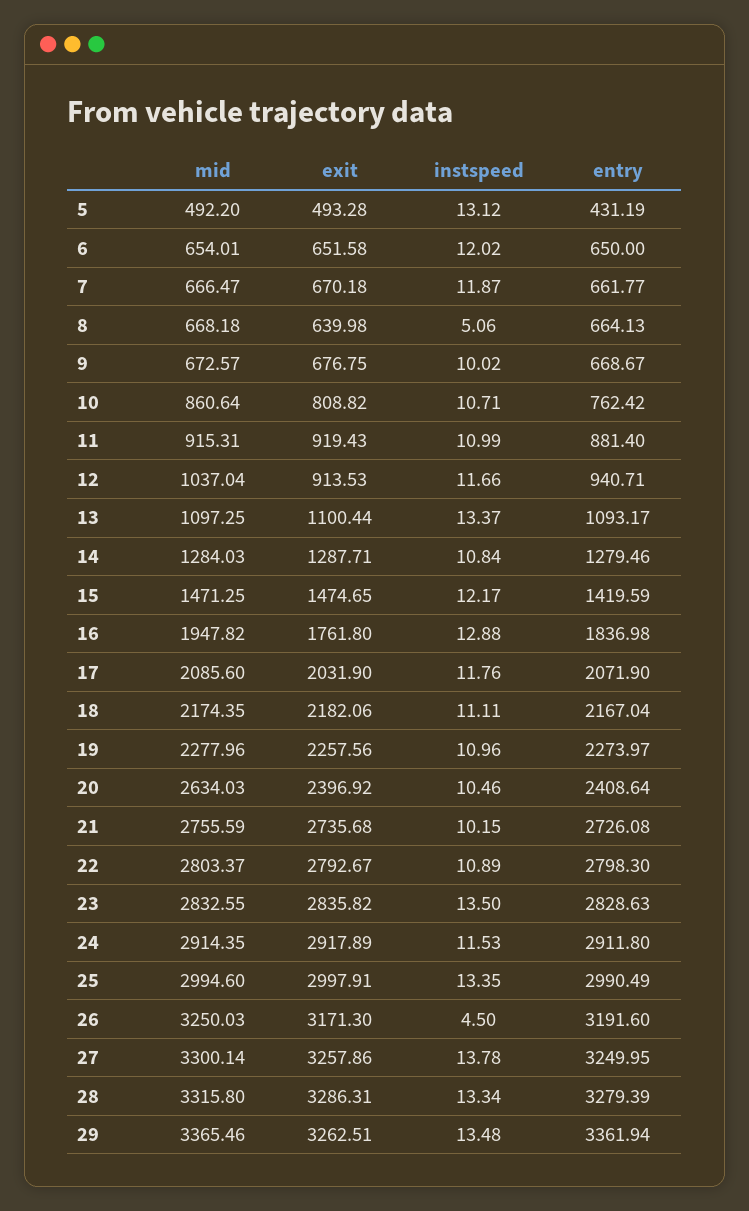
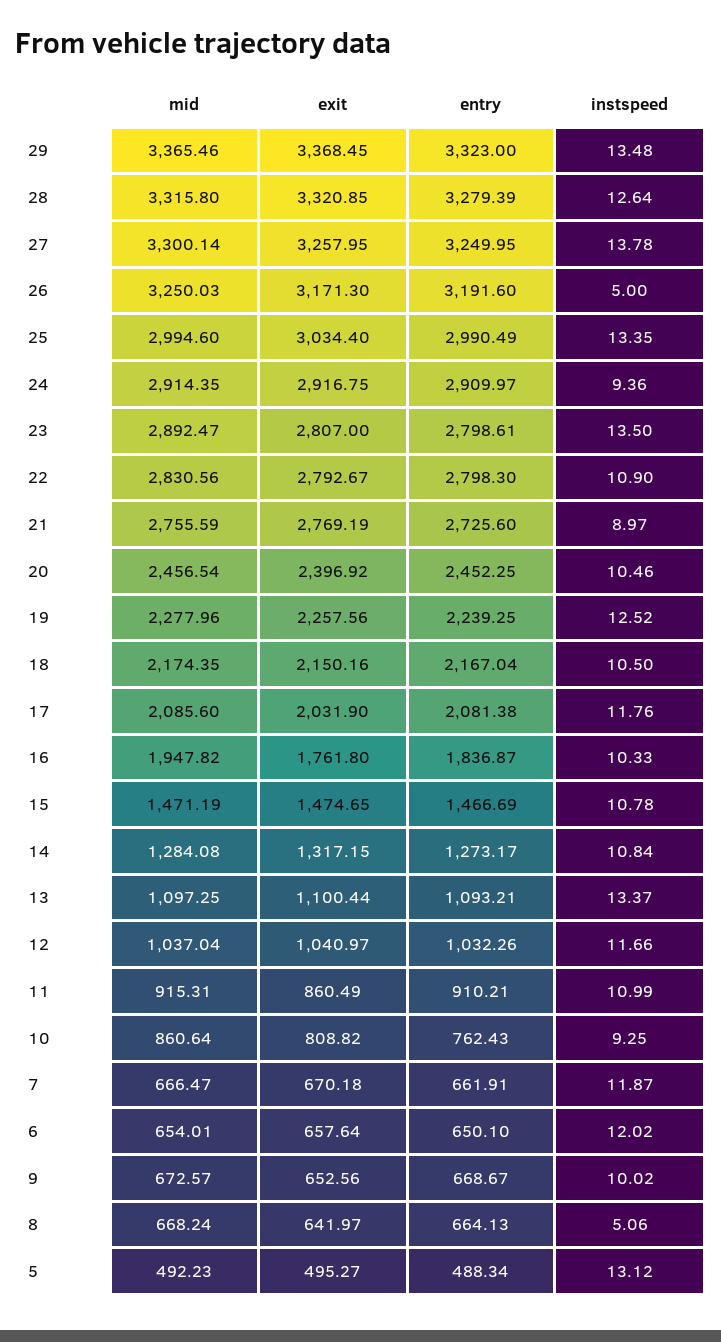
mid, 5: 492.2 -> 492.23
exit, 5: 493.28 -> 495.27
entry, 5: 431.19 -> 488.34
exit, 6: 651.58 -> 657.64
entry, 6: 650 -> 650.1
entry, 7: 661.77 -> 661.91
mid, 8: 668.18 -> 668.24
exit, 8: 639.98 -> 641.97
exit, 9: 676.75 -> 652.56
instspeed, 10: 10.71 -> 9.25
entry, 10: 762.42 -> 762.43
exit, 11: 919.43 -> 860.49
entry, 11: 881.4 -> 910.21
exit, 12: 913.53 -> 1040.97
entry, 12: 940.71 -> 1032.26
entry, 13: 1093.17 -> 1093.21
mid, 14: 1284.03 -> 1284.08
exit, 14: 1287.71 -> 1317.15
entry, 14: 1279.46 -> 1273.17
mid, 15: 1471.25 -> 1471.19
instspeed, 15: 12.17 -> 10.78
entry, 15: 1419.59 -> 1466.69
instspeed, 16: 12.88 -> 10.33
entry, 16: 1836.98 -> 1836.87
entry, 17: 2071.9 -> 2081.38
exit, 18: 2182.06 -> 2150.16
instspeed, 18: 11.11 -> 10.5
instspeed, 19: 10.96 -> 12.52
entry, 19: 2273.97 -> 2239.25
mid, 20: 2634.03 -> 2456.54
entry, 20: 2408.64 -> 2452.25
exit, 21: 2735.68 -> 2769.19
instspeed, 21: 10.15 -> 8.97
entry, 21: 2726.08 -> 2725.6
mid, 22: 2803.37 -> 2830.56
instspeed, 22: 10.89 -> 10.9
mid, 23: 2832.55 -> 2892.47
exit, 23: 2835.82 -> 2807
entry, 23: 2828.63 -> 2798.61
exit, 24: 2917.89 -> 2916.75
instspeed, 24: 11.53 -> 9.36
entry, 24: 2911.8 -> 2909.97
exit, 25: 2997.91 -> 3034.4
instspeed, 26: 4.5 -> 5
exit, 27: 3257.86 -> 3257.95
exit, 28: 3286.31 -> 3320.85
instspeed, 28: 13.34 -> 12.64
exit, 29: 3262.51 -> 3368.45
entry, 29: 3361.94 -> 3323

